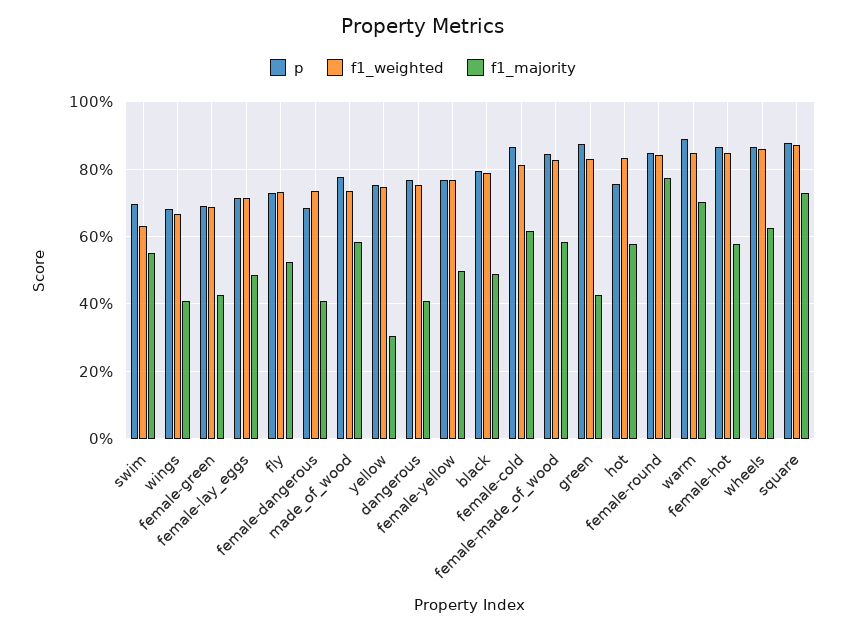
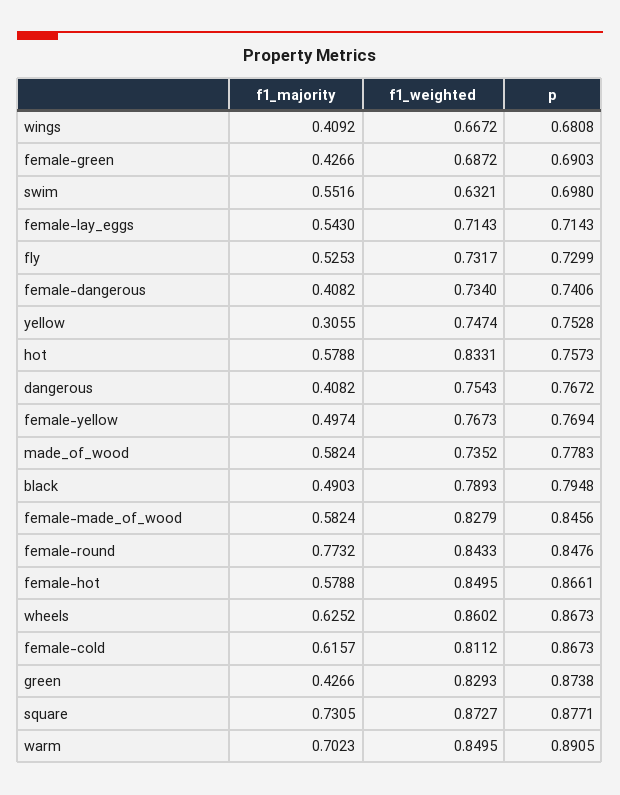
f1_majority, female-lay_eggs: 0.48 -> 0.543
p, female-dangerous: 0.68 -> 0.7406

